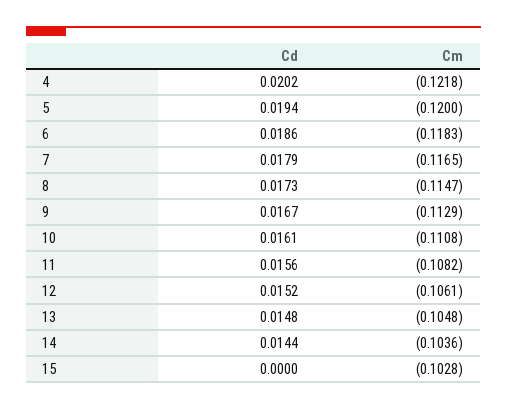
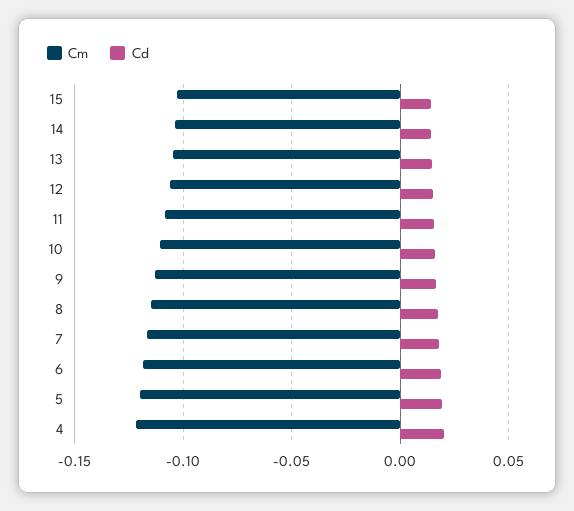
Cd, 15: 0 -> 0.015

